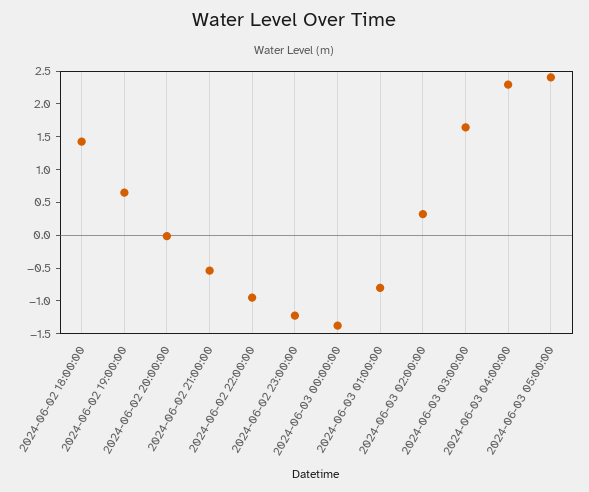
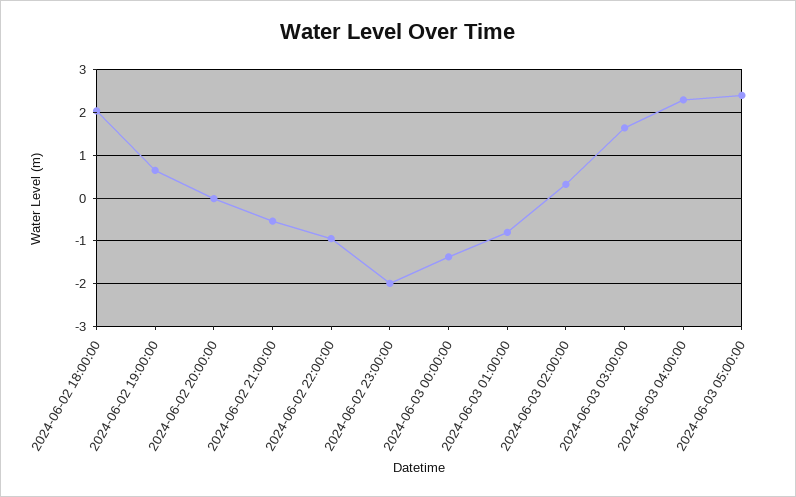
2024-06-02 18:00:00: 1.5 -> 2
2024-06-02 23:00:00: -1.25 -> -2

